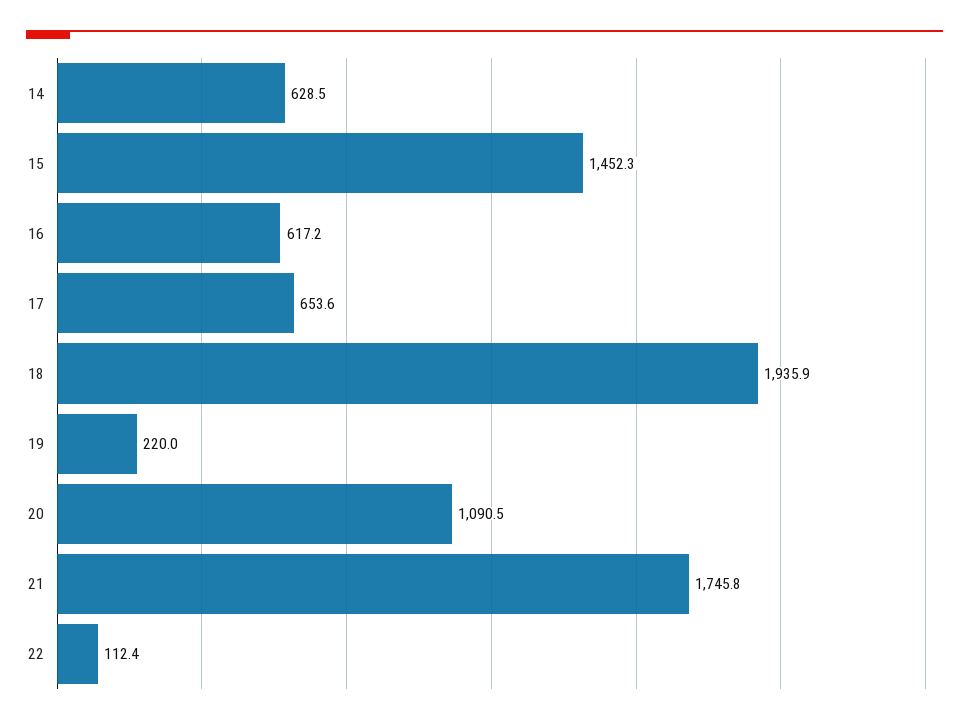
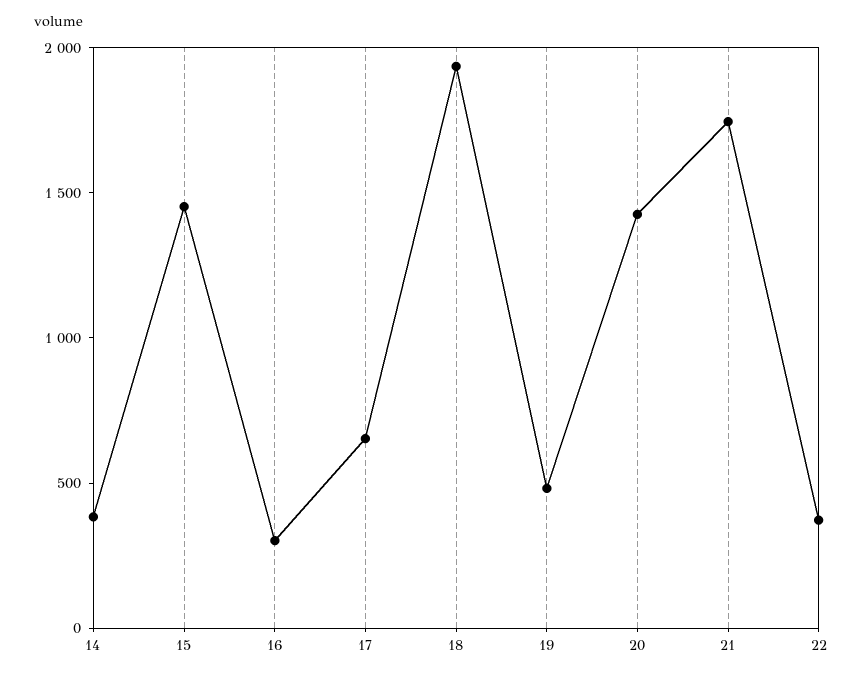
14: 628.5 -> 400
16: 617.2 -> 300
19: 220 -> 500
20: 1090.5 -> 1400
22: 112.4 -> 400

